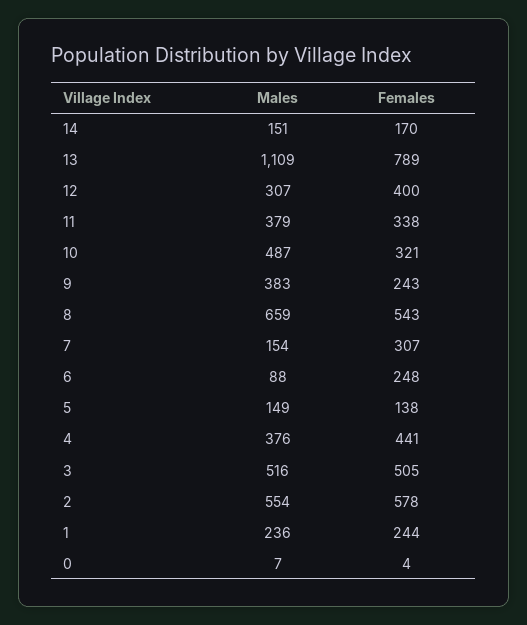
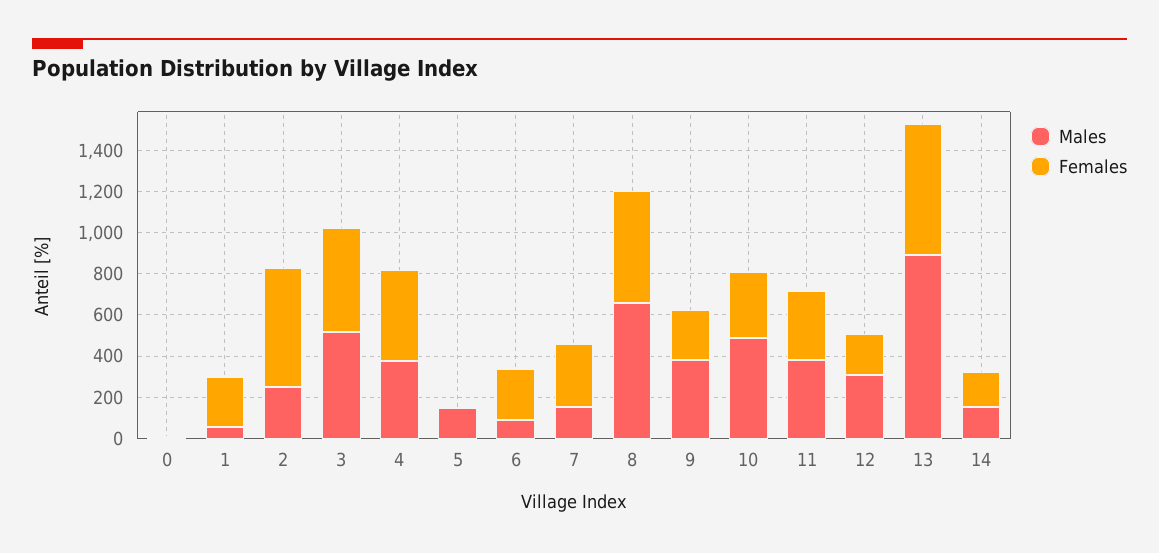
Males, 13: 1109 -> 900
Females, 13: 789 -> 650
Females, 12: 400 -> 200
Females, 5: 138 -> 0
Males, 2: 554 -> 250
Males, 1: 236 -> 50

